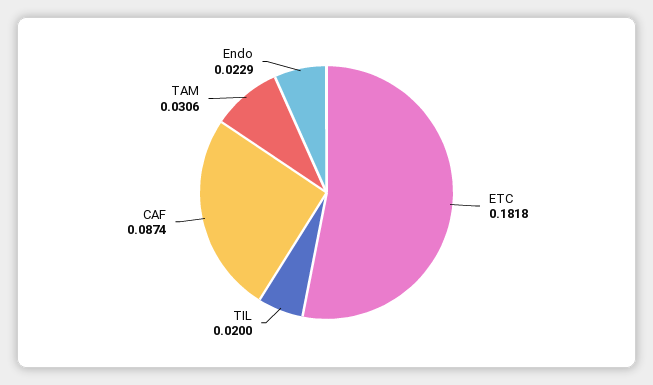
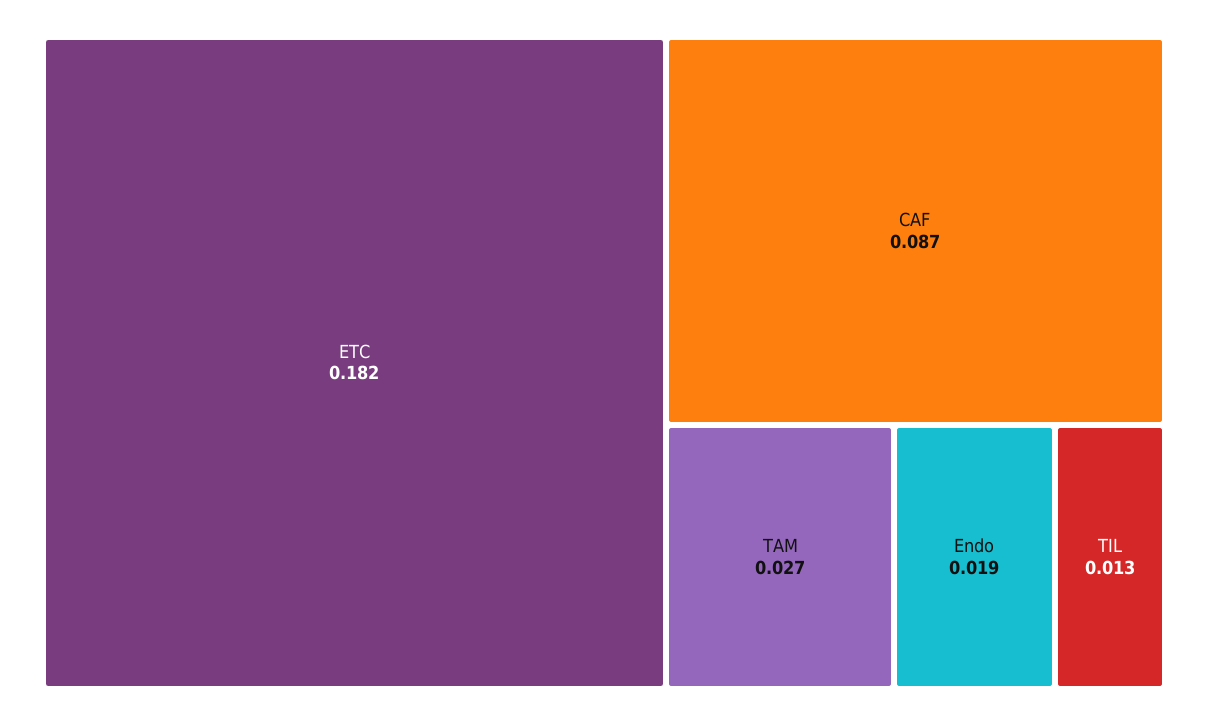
TIL: 0.02 -> 0.013
TAM: 0.0306 -> 0.027
Endo: 0.0229 -> 0.019

